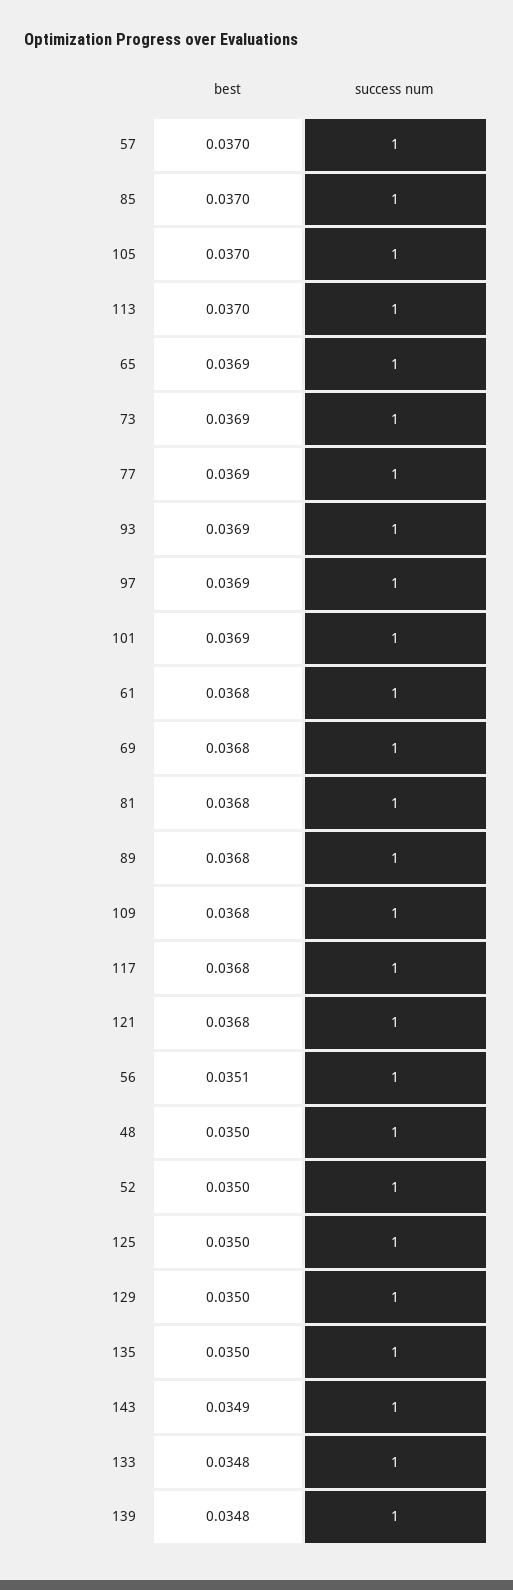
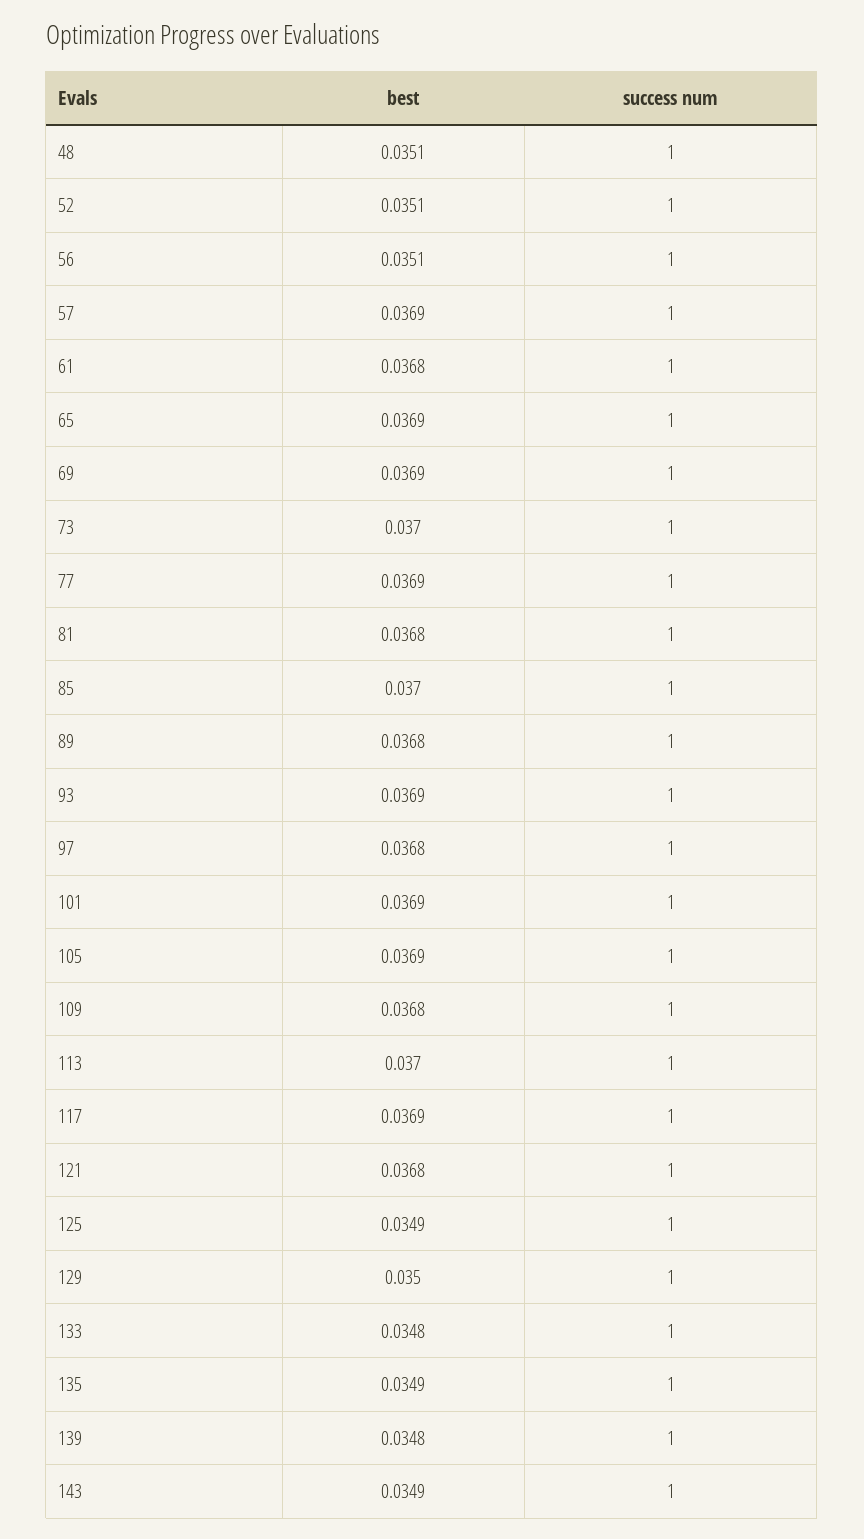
best, 57: 0.037 -> 0.0369
best, 105: 0.037 -> 0.0369
best, 73: 0.0369 -> 0.037
best, 97: 0.0369 -> 0.0368
best, 69: 0.0368 -> 0.0369
best, 117: 0.0368 -> 0.0369
best, 48: 0.035 -> 0.0351
best, 52: 0.035 -> 0.0351
best, 125: 0.035 -> 0.0349
best, 135: 0.035 -> 0.0349

